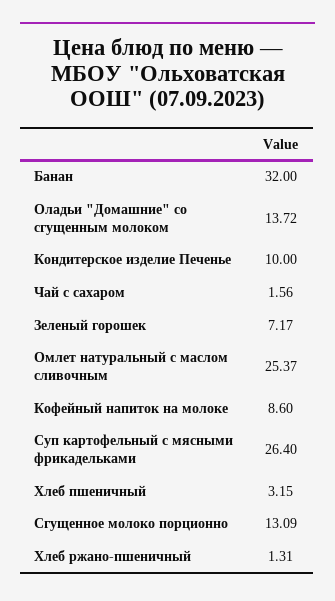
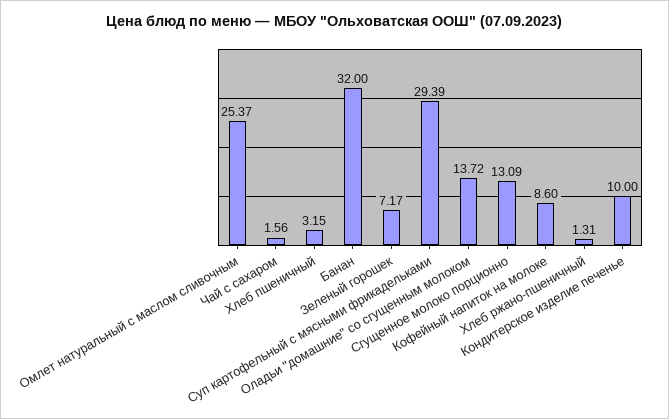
Суп картофельный с мясными фрикадельками: 26.4 -> 29.39

